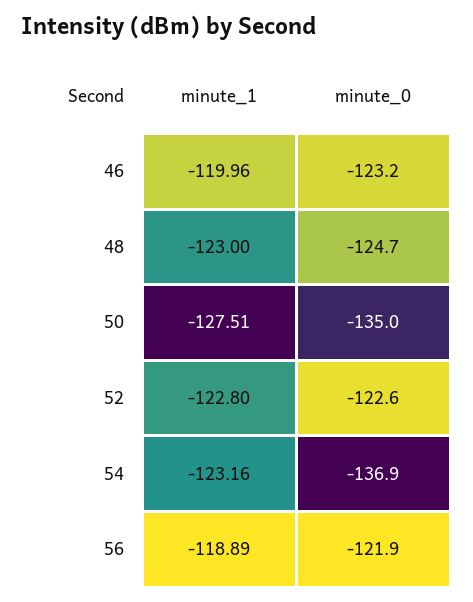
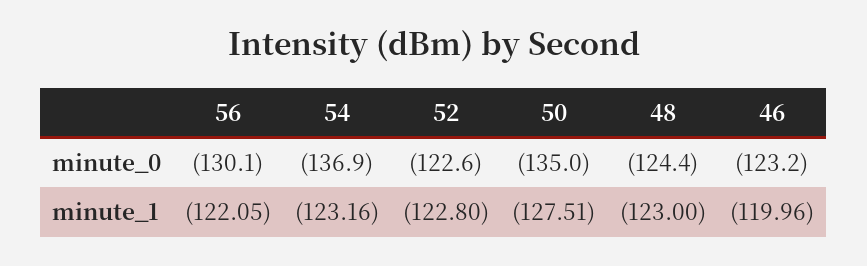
minute_0, 48: -124.7 -> -124.4
minute_1, 56: -118.89 -> -122.05
minute_0, 56: -121.9 -> -130.1

